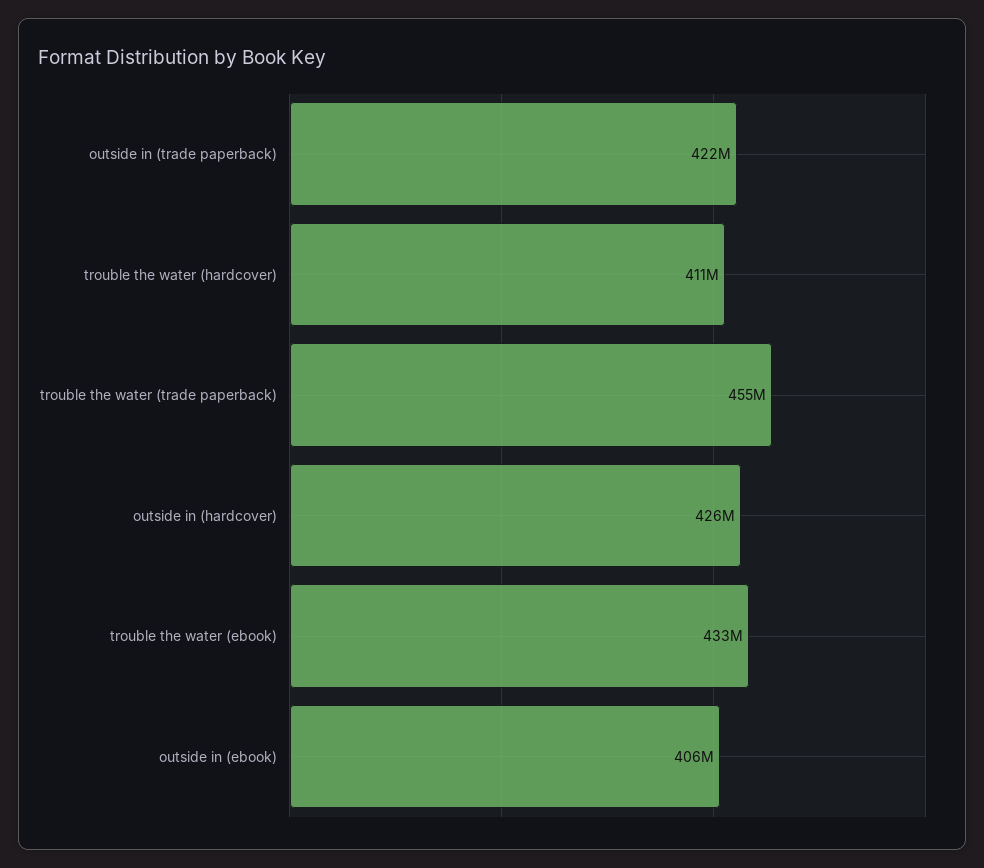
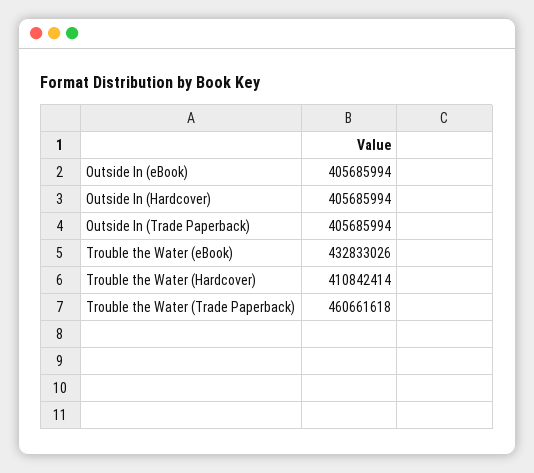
outside in (trade paperback): 422000000 -> 405685994
trouble the water (trade paperback): 455000000 -> 460661618
outside in (hardcover): 426000000 -> 405685994

